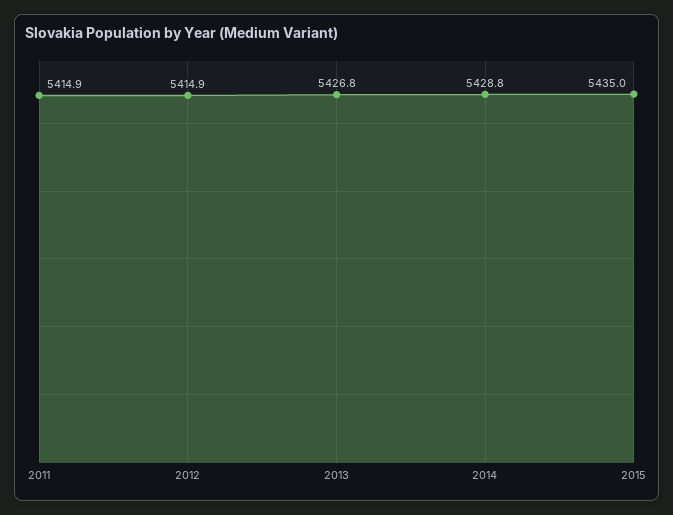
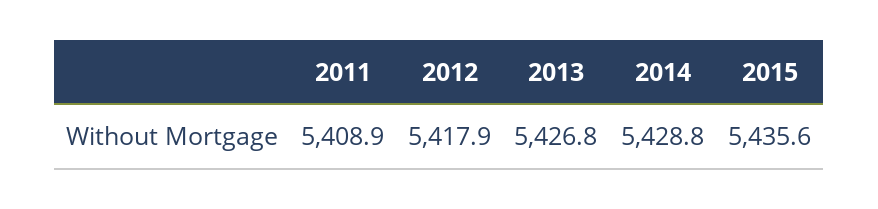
2011: 5414.9 -> 5408.9
2012: 5414.9 -> 5417.9
2015: 5435 -> 5435.6

